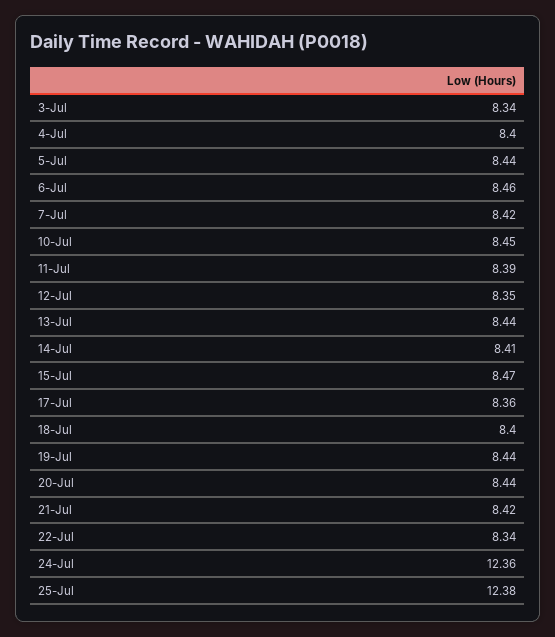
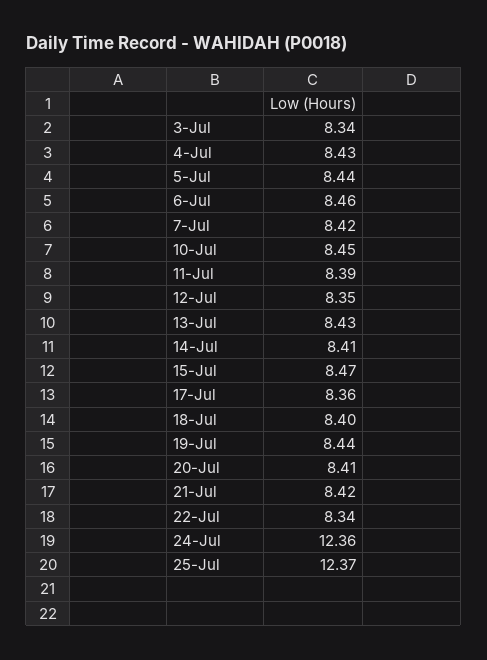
4-Jul: 8.4 -> 8.43
13-Jul: 8.44 -> 8.43
20-Jul: 8.44 -> 8.41
25-Jul: 12.38 -> 12.37

